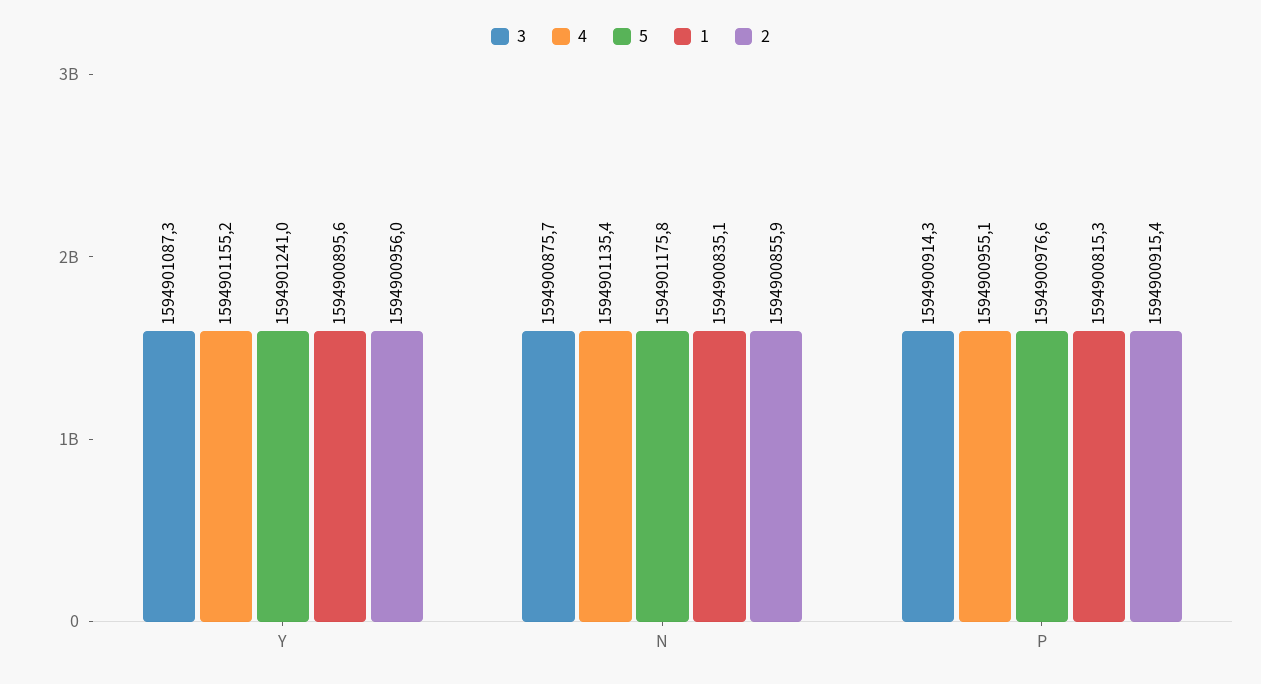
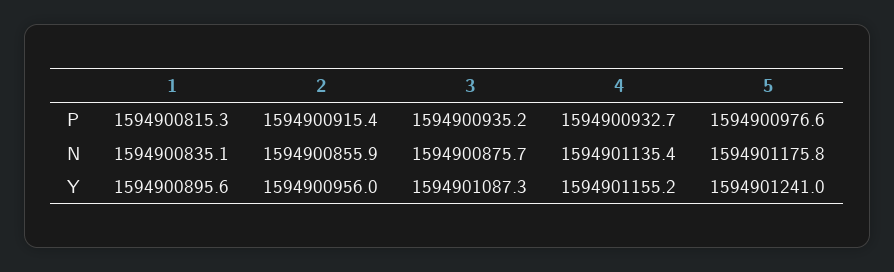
3, P: 1594900914.3 -> 1594900935.2
4, P: 1594900955.1 -> 1594900932.7

